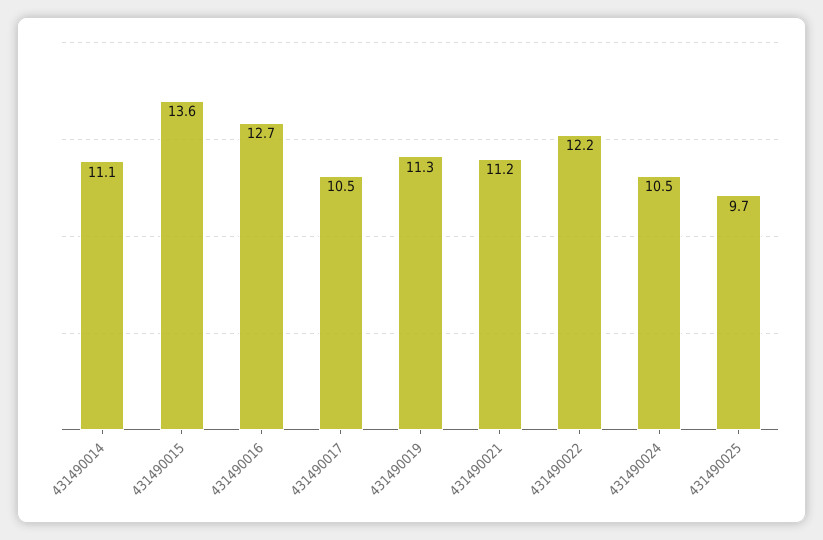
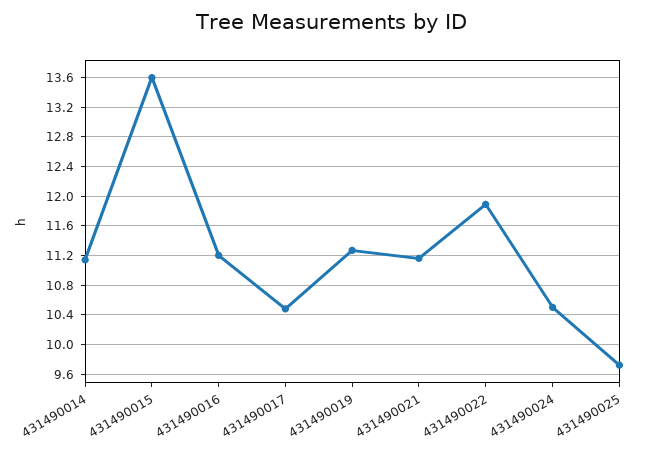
431490016: 12.7 -> 11.2
431490022: 12.2 -> 11.9

